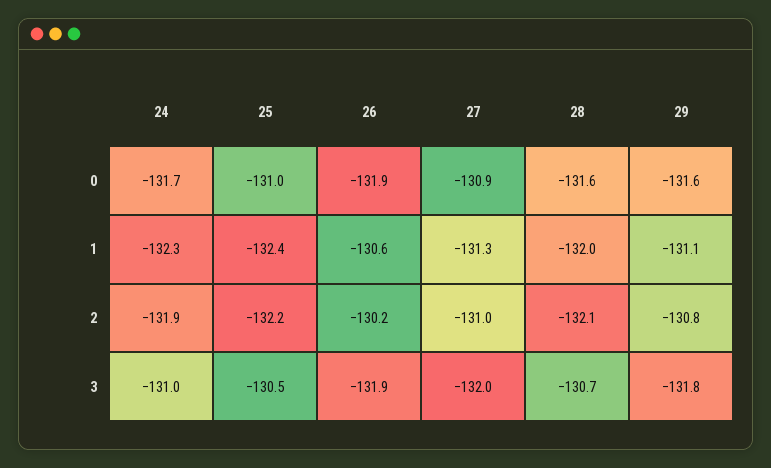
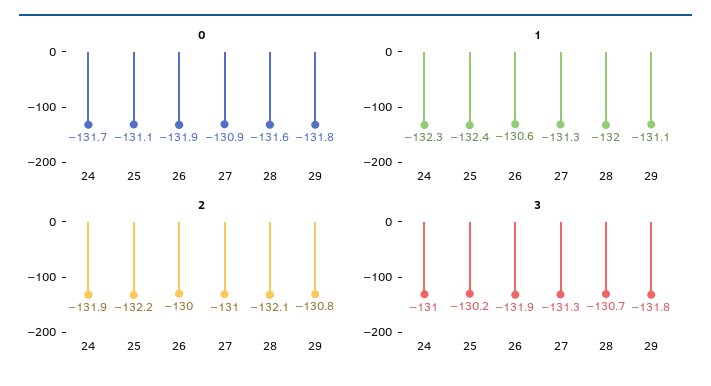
0, 25: -131 -> -131.1
0, 29: -131.6 -> -131.8
2, 26: -130.2 -> -130
3, 25: -130.5 -> -130.2
3, 27: -132 -> -131.3

